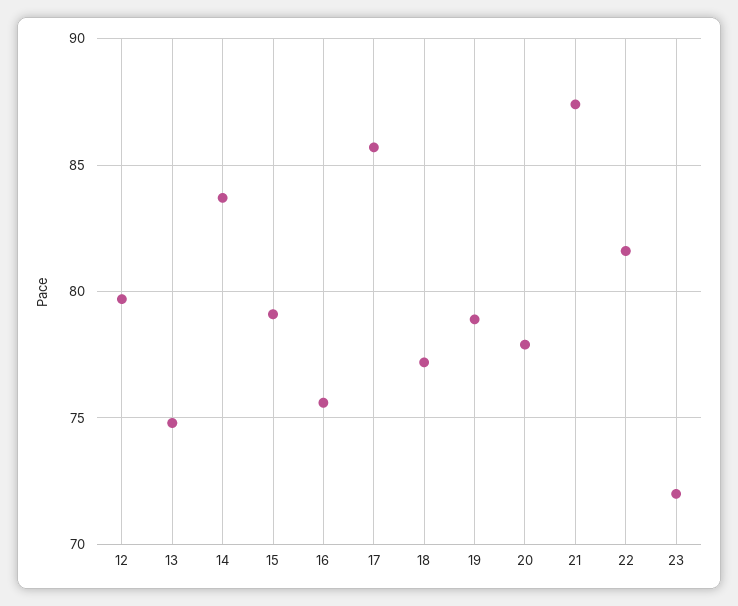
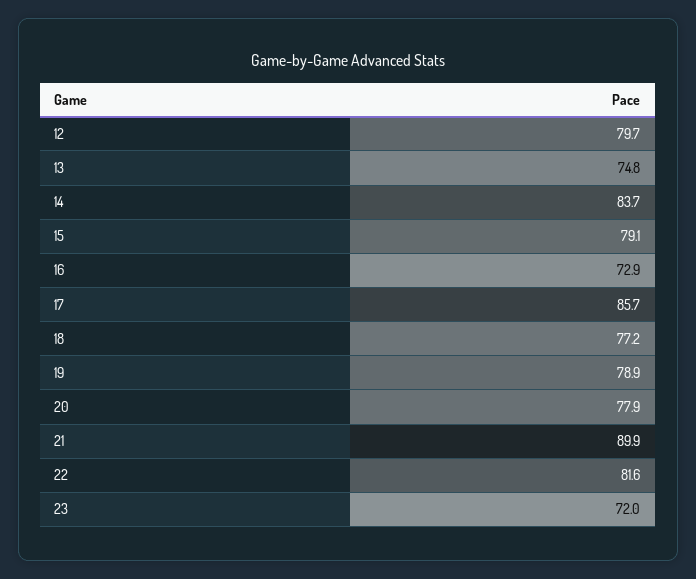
16: 75.5 -> 72.9
21: 87.5 -> 89.9

